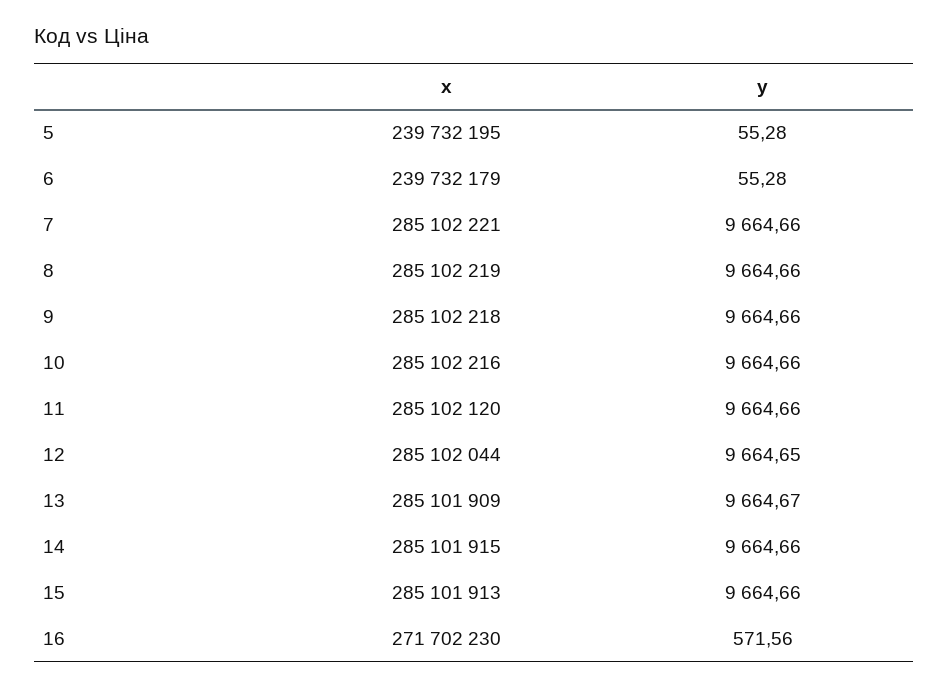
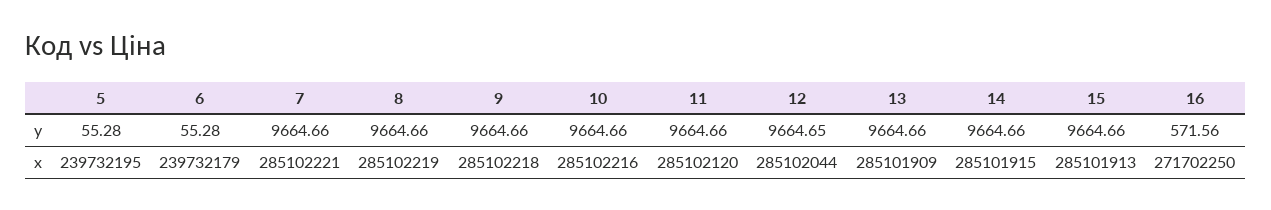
y, 13: 9664.67 -> 9664.66
x, 16: 271702230 -> 271702250

